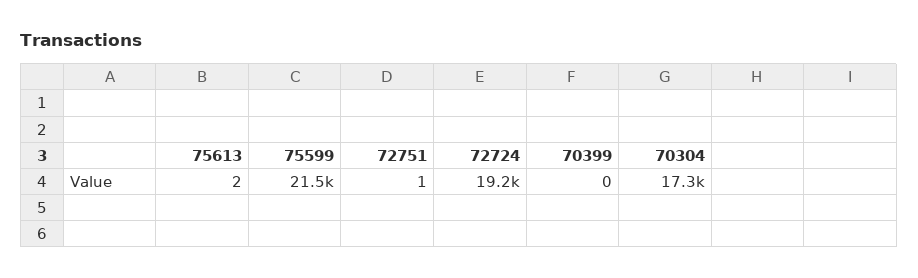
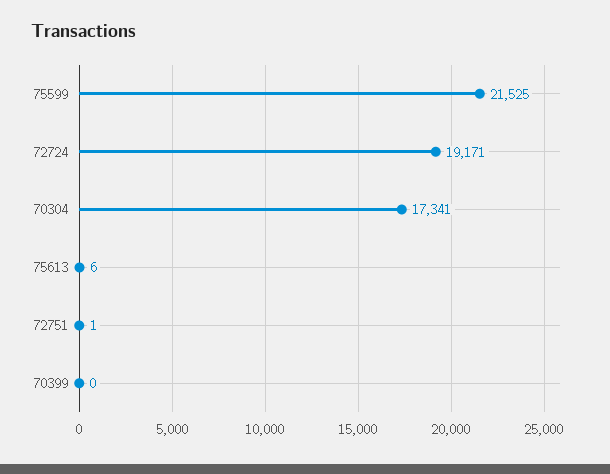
75613: 2 -> 6

